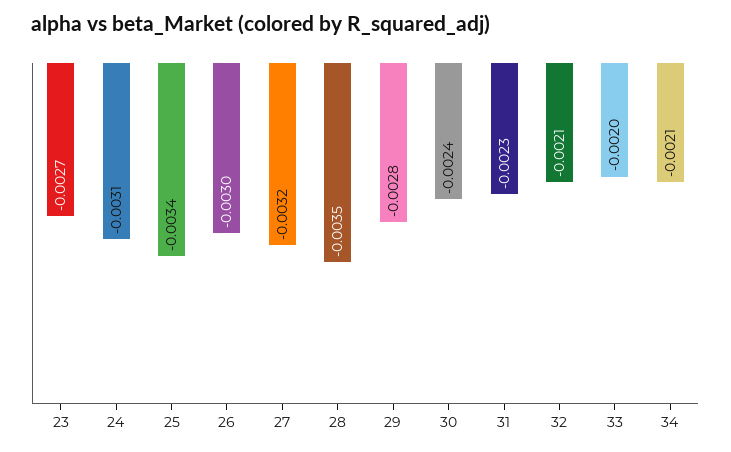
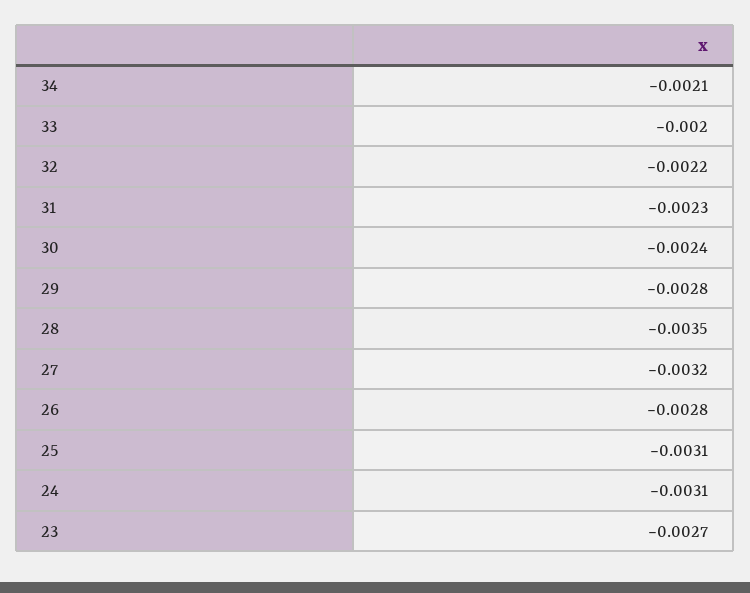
25: -0.0034 -> -0.0031
26: -0.003 -> -0.0028
32: -0.0021 -> -0.0022

